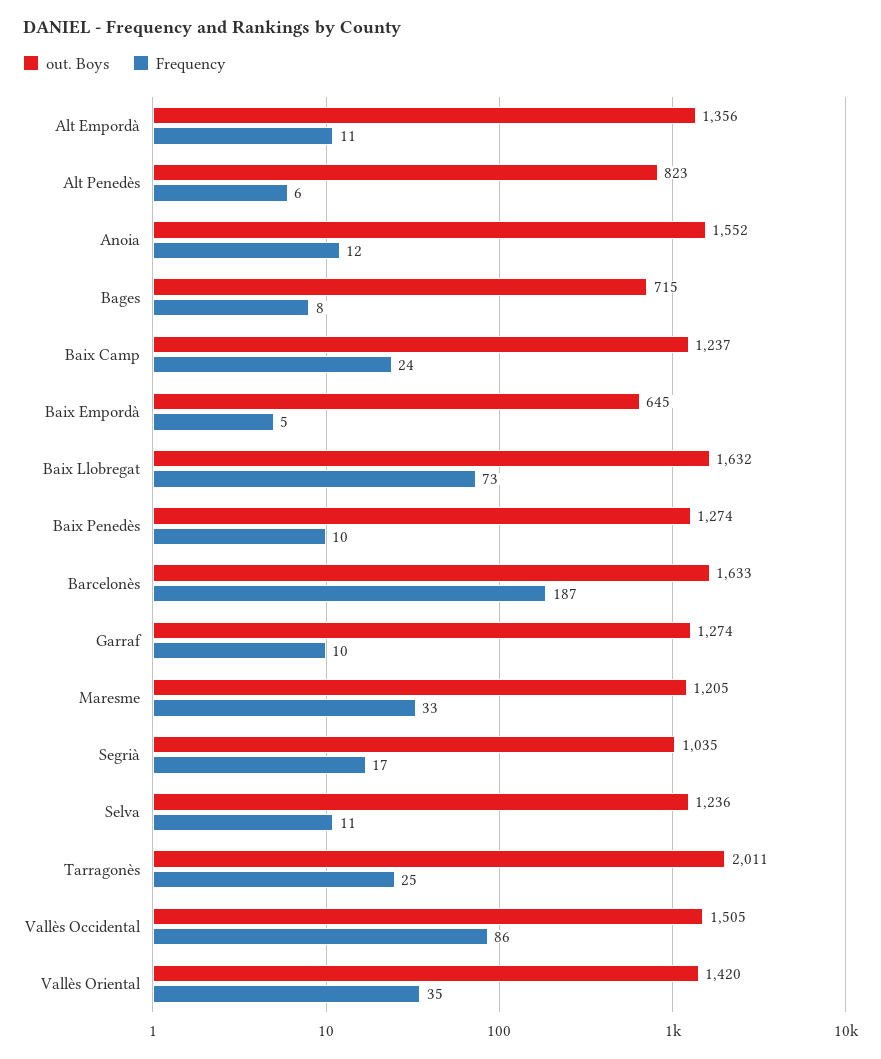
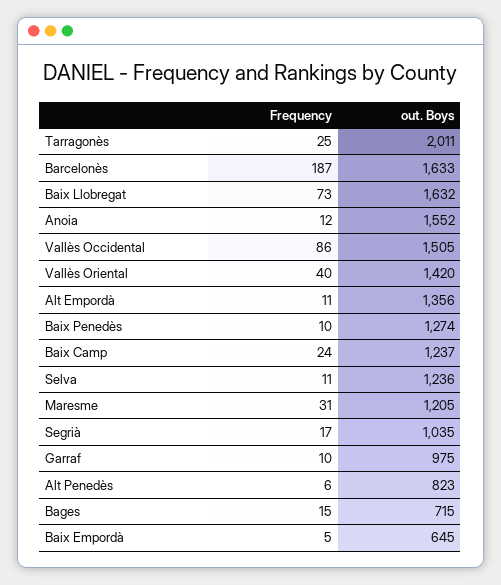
Frequency, Bages: 8 -> 15
out. Boys, Garraf: 1274 -> 975
Frequency, Maresme: 33 -> 31
Frequency, Vallès Oriental: 35 -> 40

